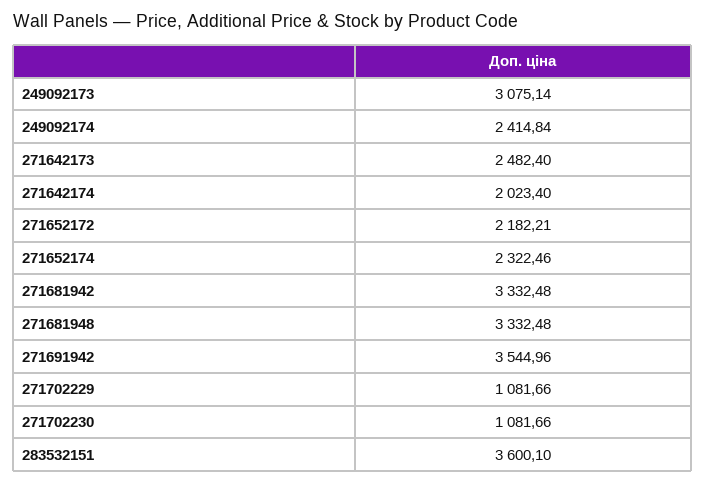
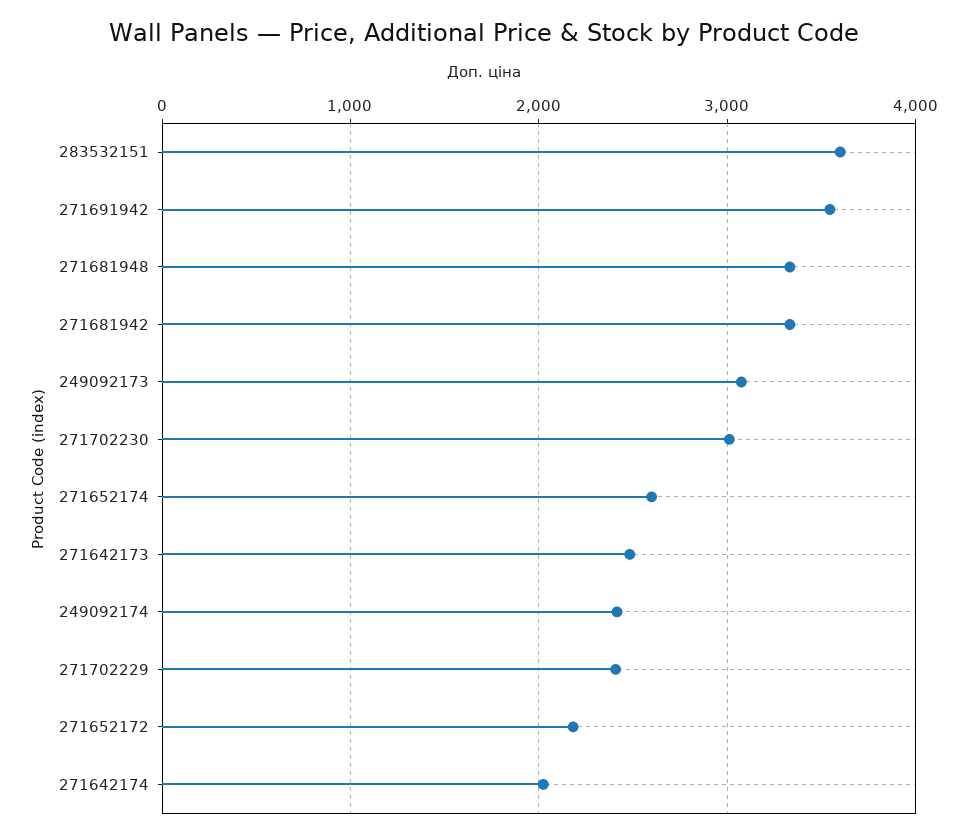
271652174: 2322.46 -> 2600
271702229: 1081.66 -> 2400
271702230: 1081.66 -> 3000

